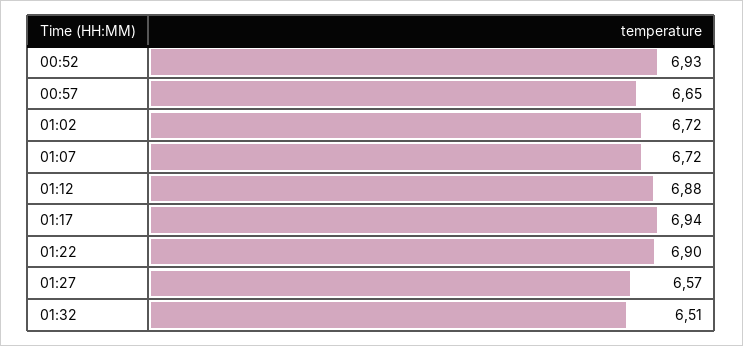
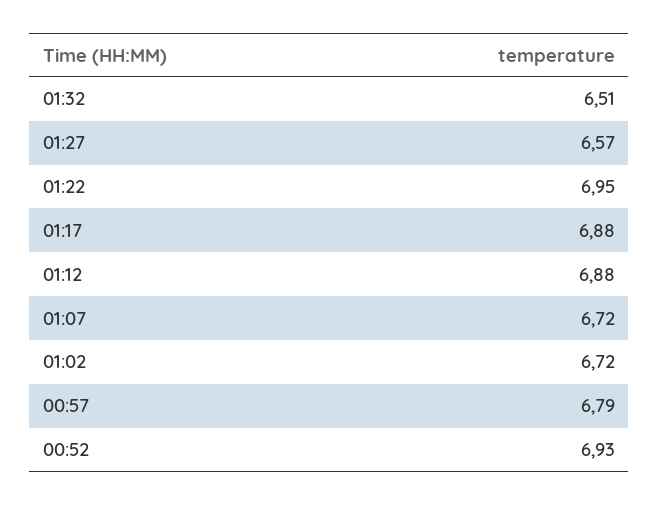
00:57: 6.65 -> 6.79
01:17: 6.94 -> 6.88
01:22: 6.9 -> 6.95

